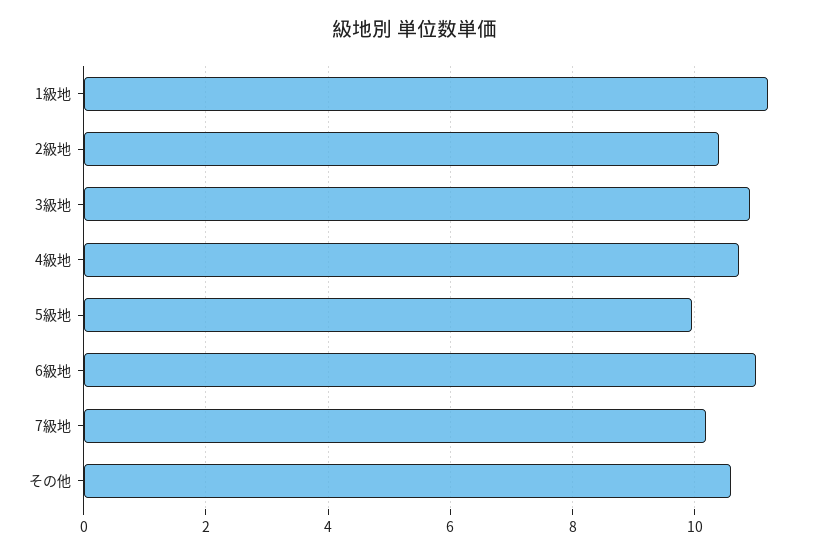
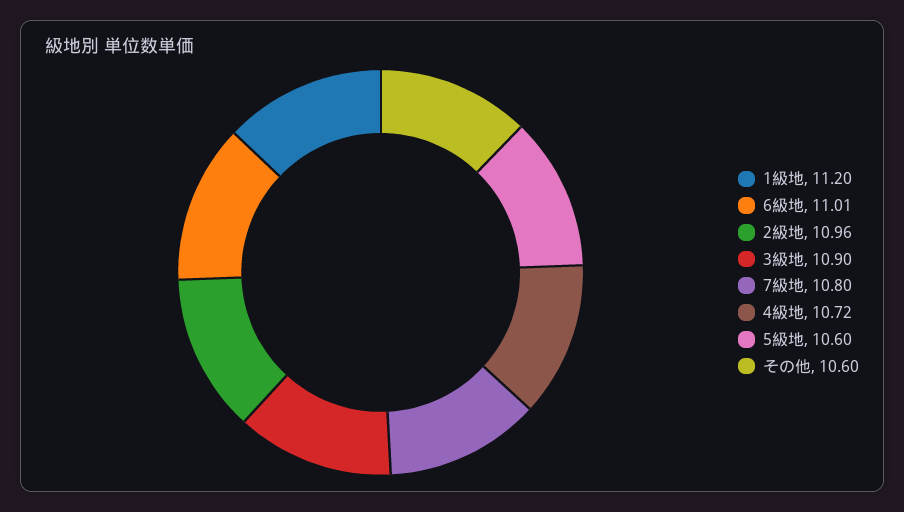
2級地: 10.4 -> 10.96
5級地: 10 -> 10.6
7級地: 10.2 -> 10.8

